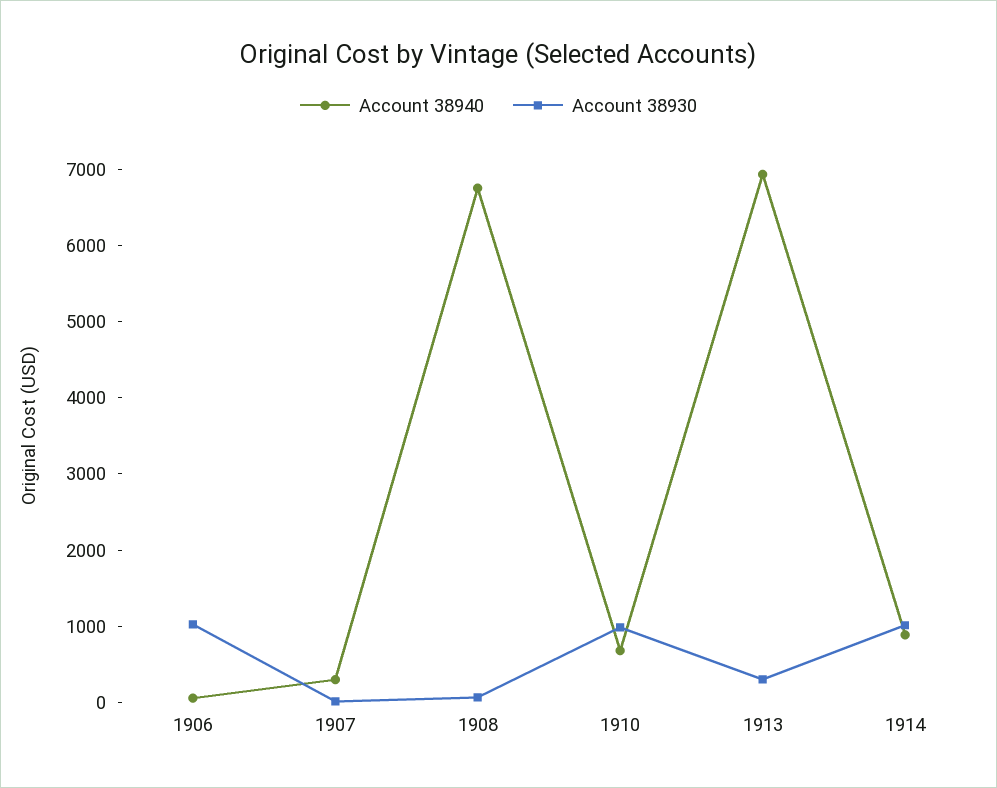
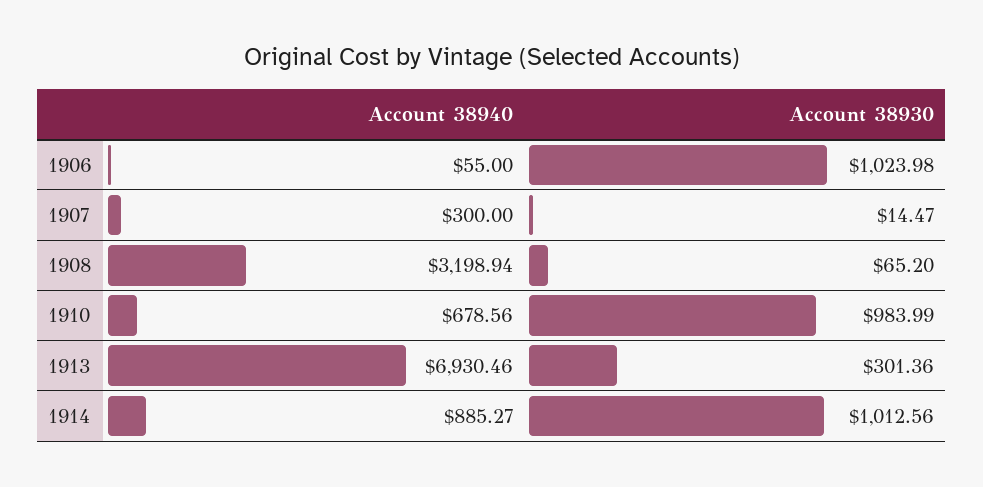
Account 38940, 1908: 6800 -> 3198.94

